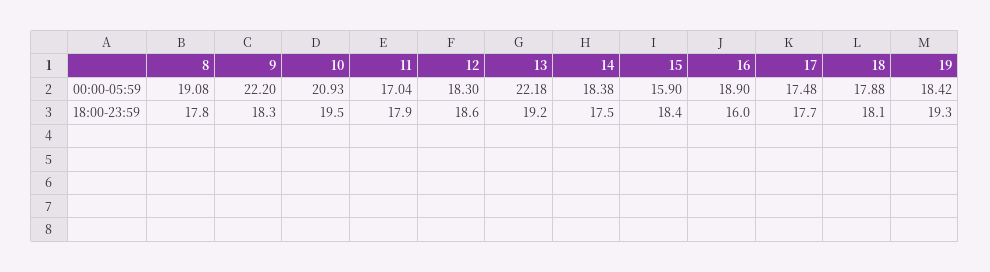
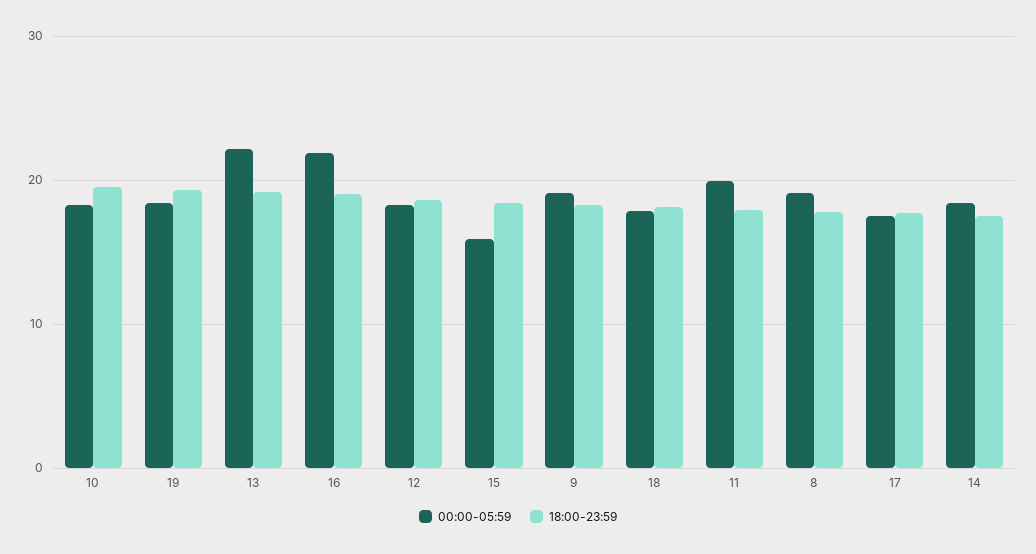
00:00-05:59, 9: 22.2 -> 19
00:00-05:59, 10: 20.93 -> 18
00:00-05:59, 11: 17.04 -> 20
00:00-05:59, 16: 18.9 -> 22
18:00-23:59, 16: 16 -> 19

